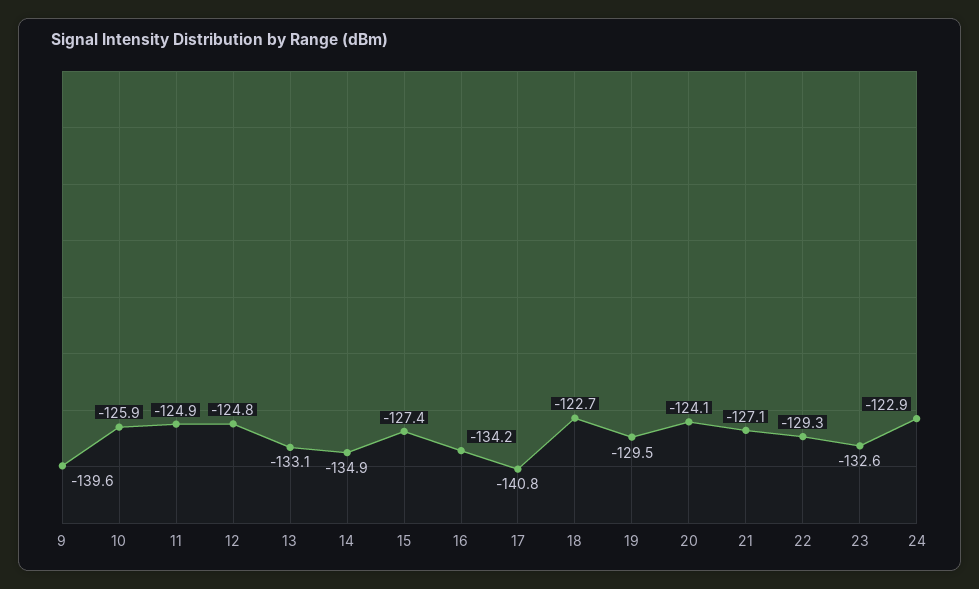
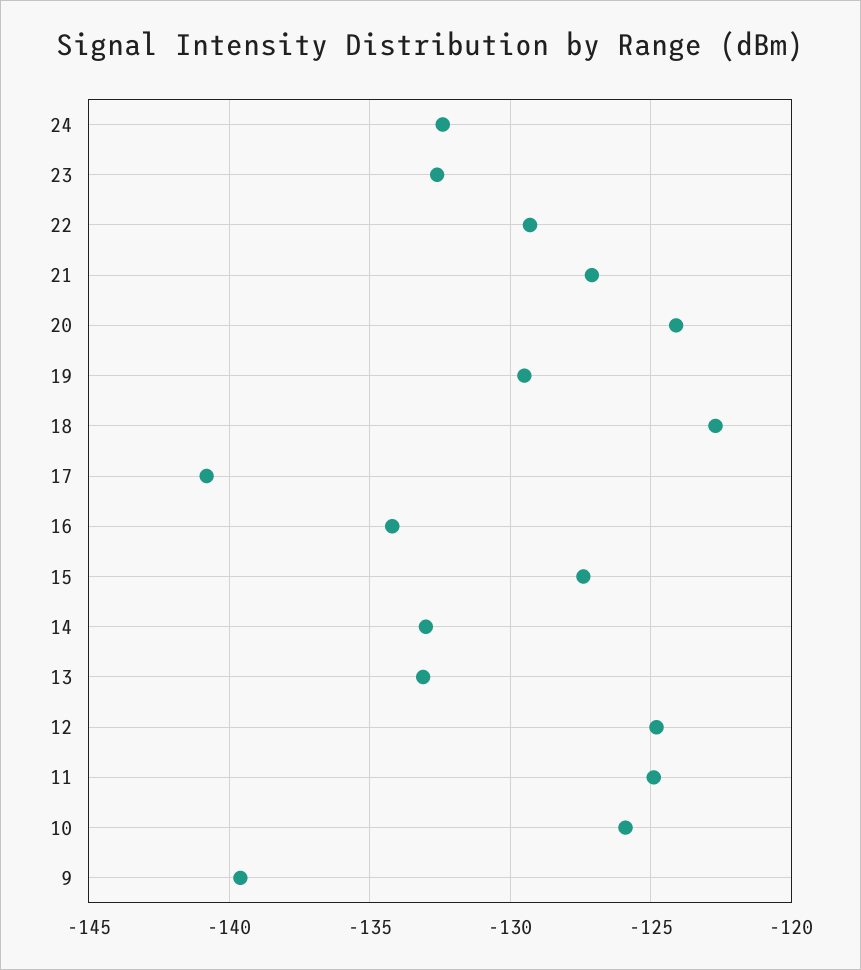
14: -134.9 -> -133
24: -122.9 -> -132.5

